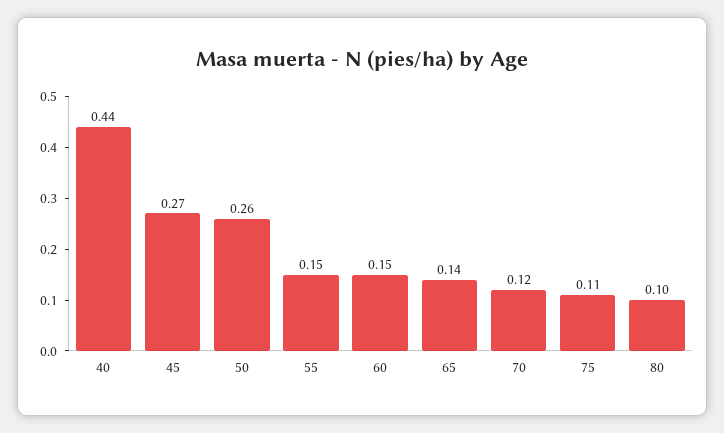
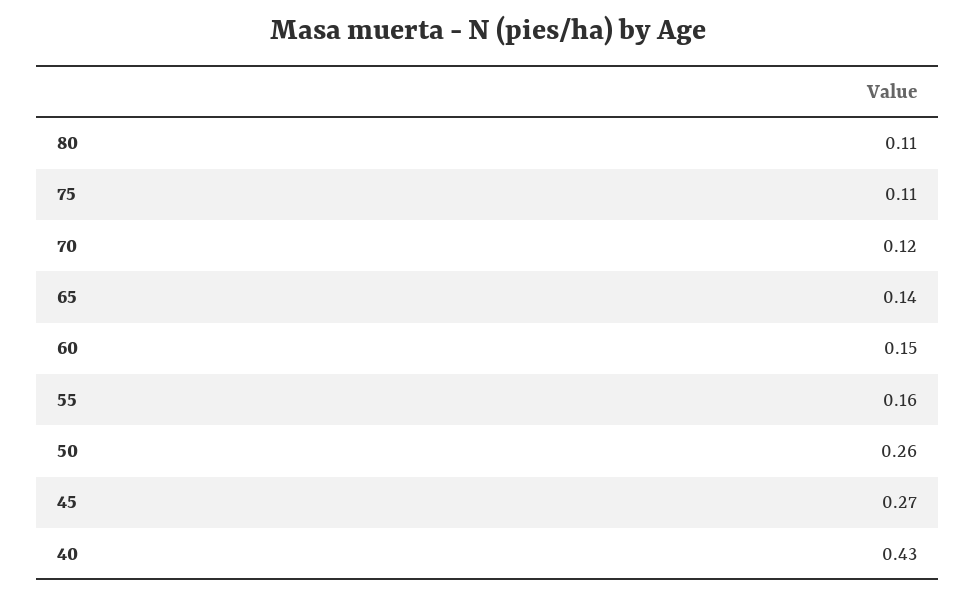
40: 0.44 -> 0.43
55: 0.15 -> 0.16
80: 0.1 -> 0.11

